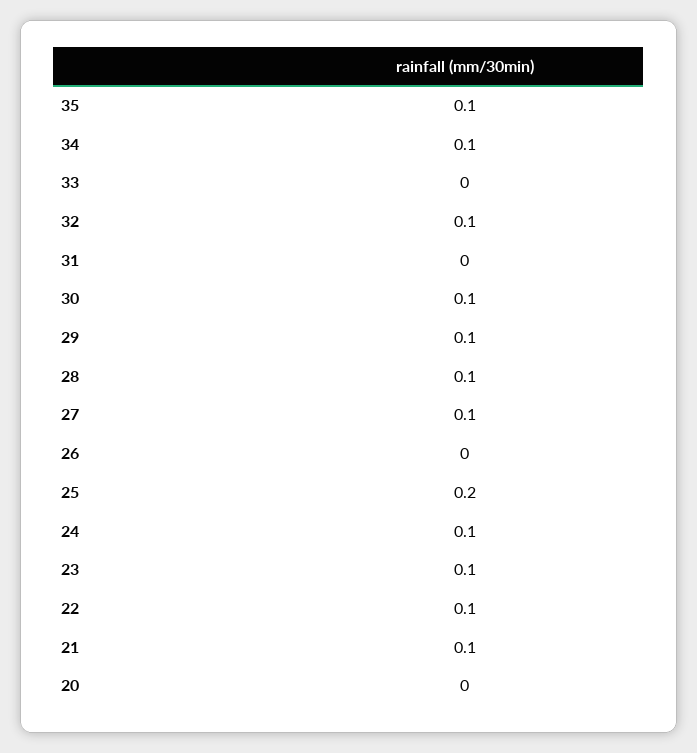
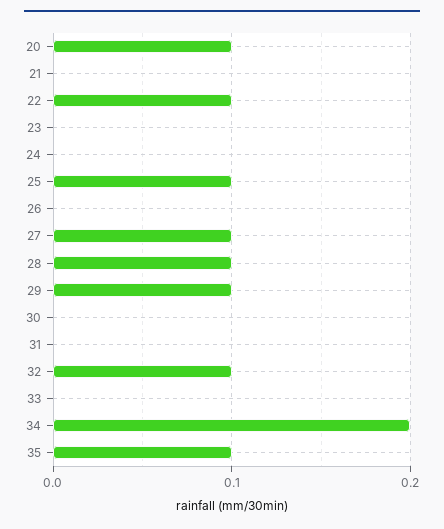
34: 0.1 -> 0.2
30: 0.1 -> 0
25: 0.2 -> 0.1
24: 0.1 -> 0
23: 0.1 -> 0
21: 0.1 -> 0
20: 0 -> 0.1

